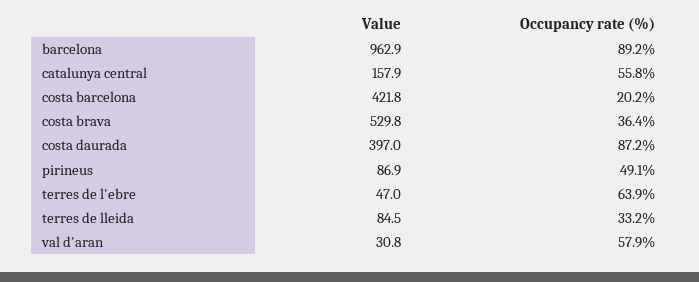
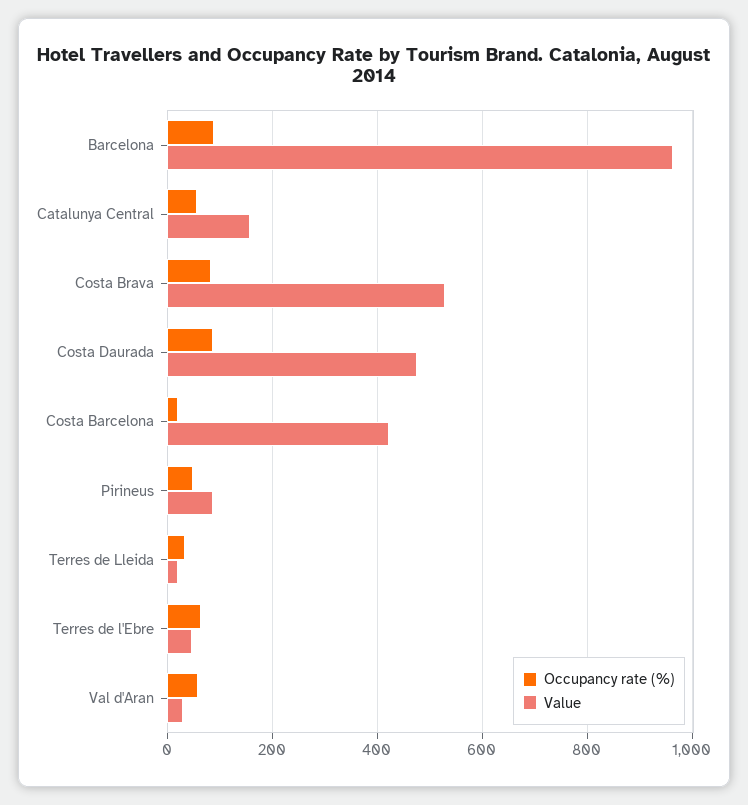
Occupancy rate (%), costa brava: 36.4 -> 80
Value, costa daurada: 397 -> 480
Value, terres de lleida: 84.5 -> 20

